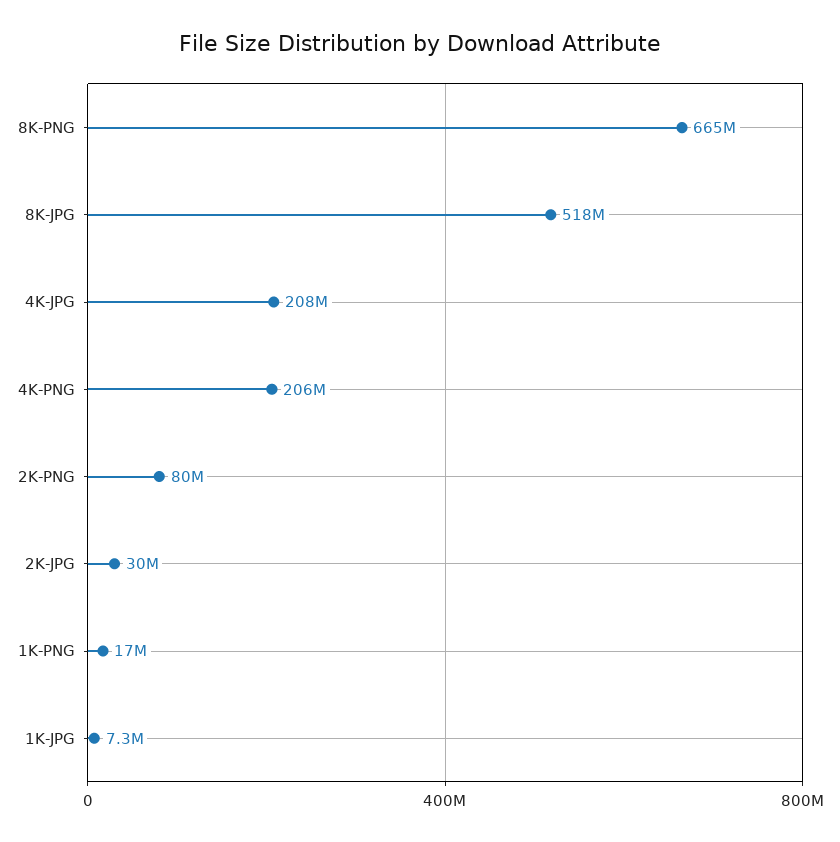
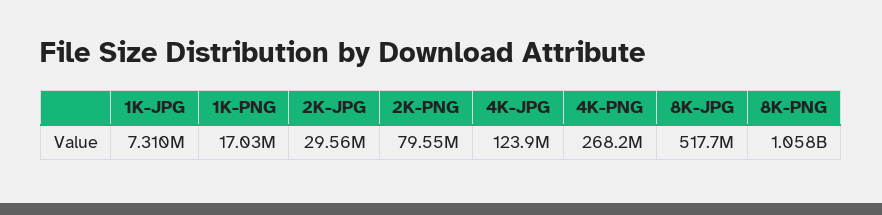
8K-PNG: 665000000 -> 1058000000
4K-JPG: 208000000 -> 123900000
4K-PNG: 206000000 -> 268200000

